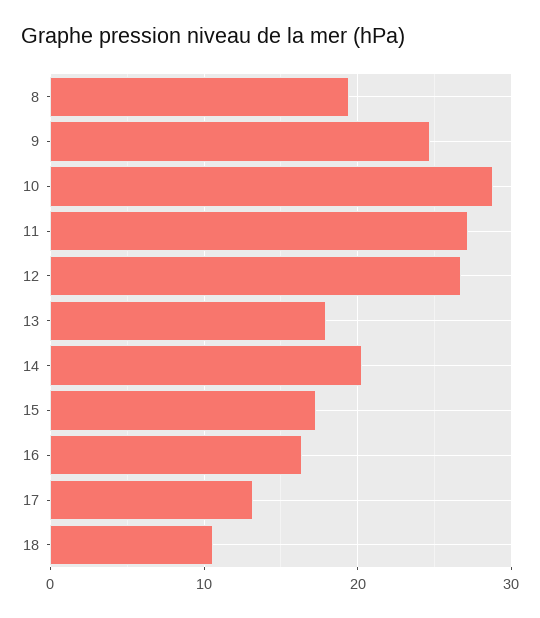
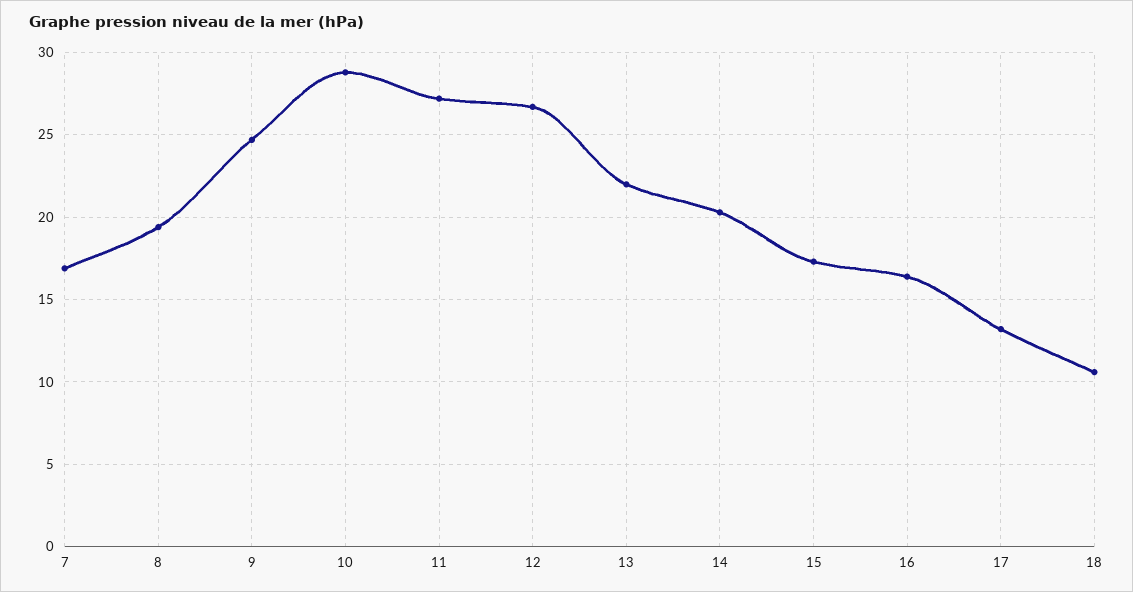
13: 18 -> 22
7: none -> 17

